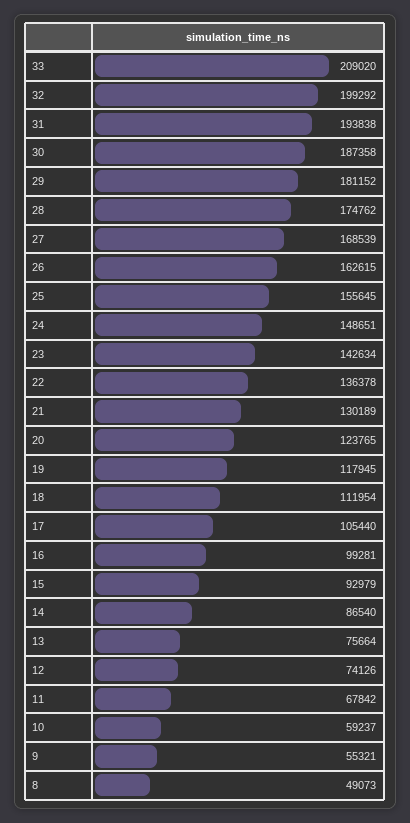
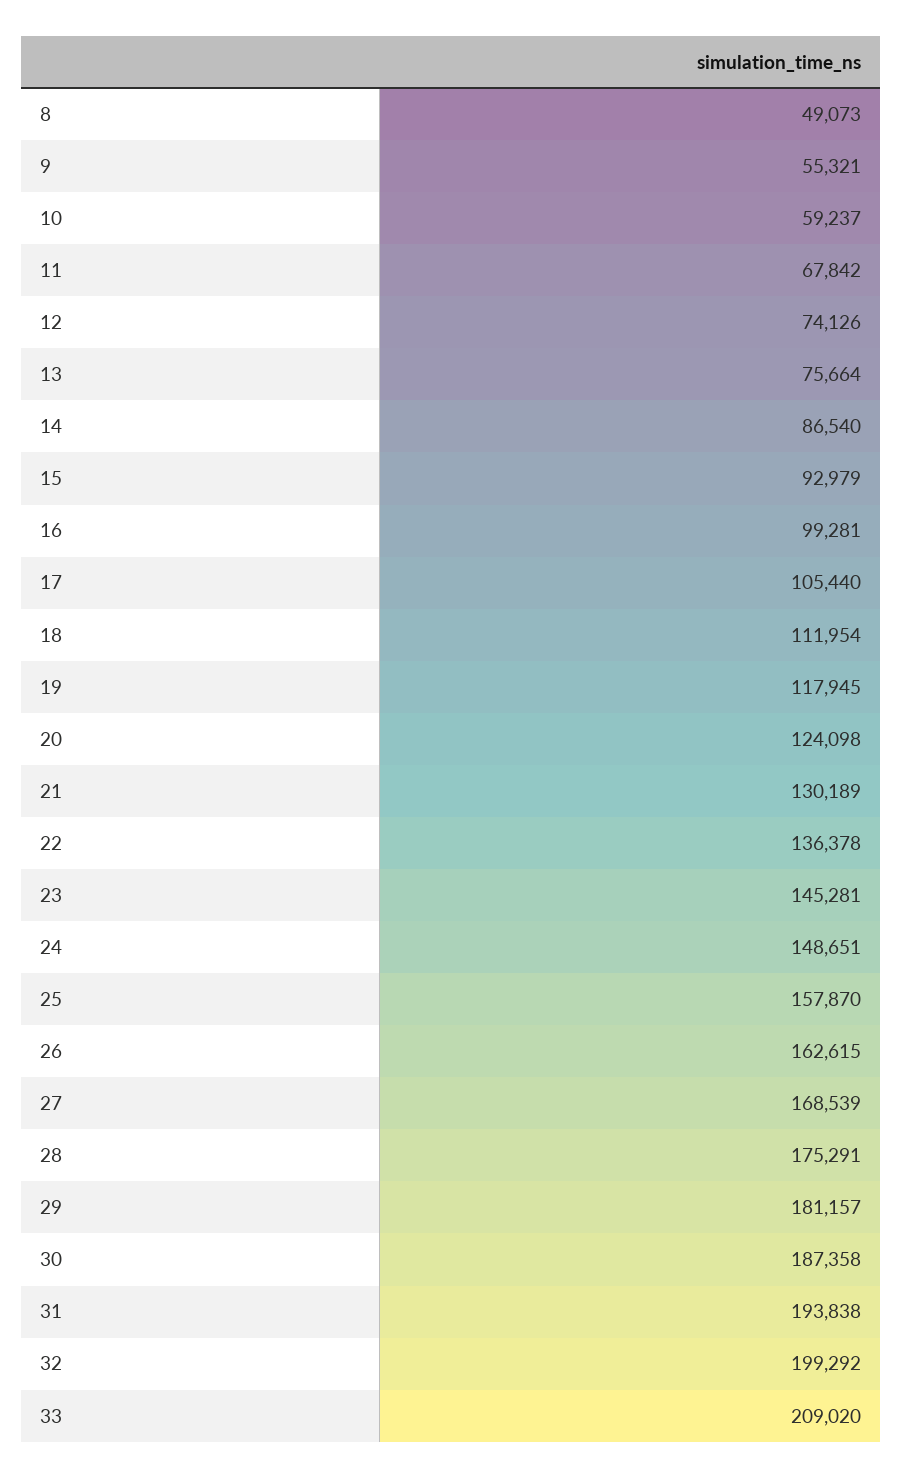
29: 181152 -> 181157
28: 174762 -> 175291
25: 155645 -> 157870
23: 142634 -> 145281
20: 123765 -> 124098

